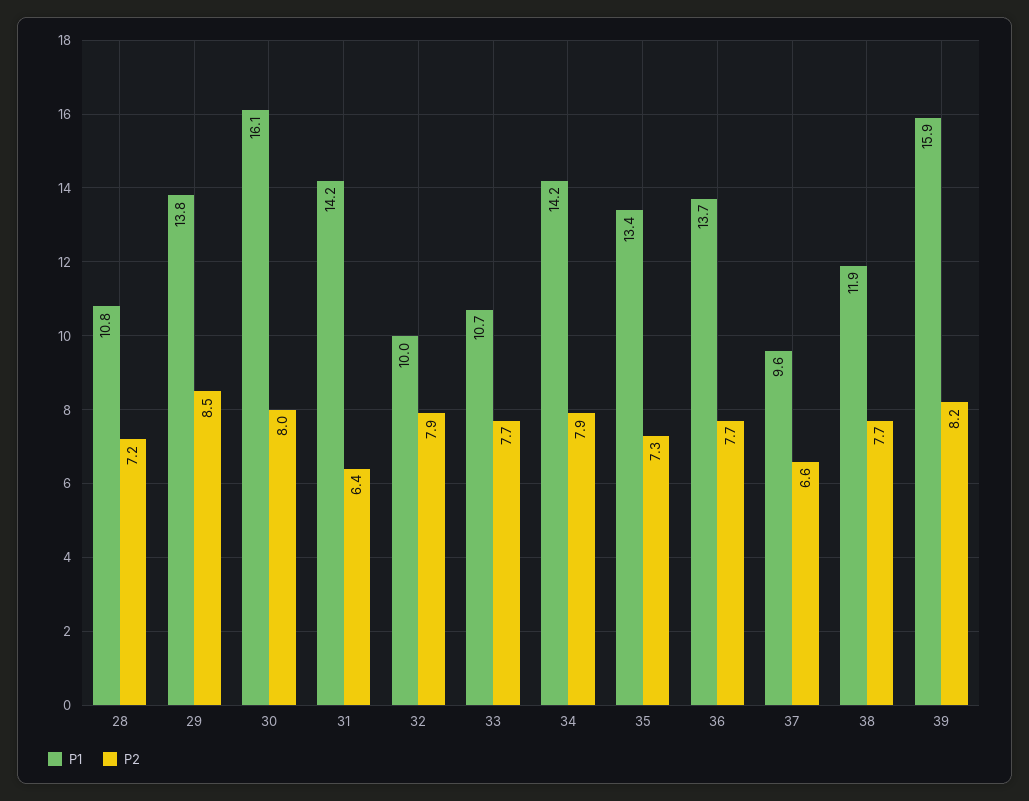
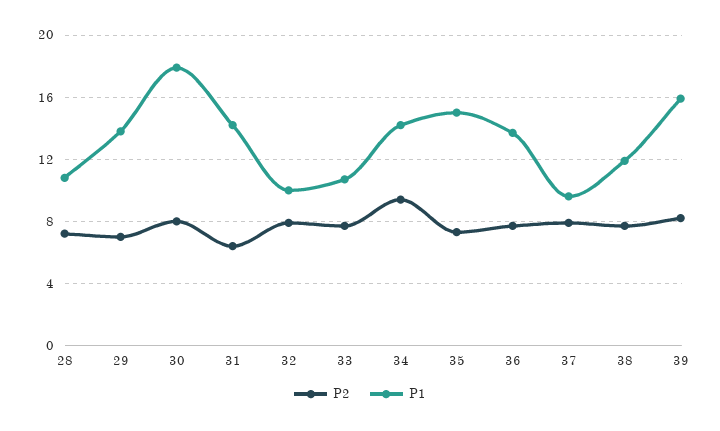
P2, 29: 8.5 -> 7
P1, 30: 16.1 -> 18
P2, 34: 7.9 -> 9.5
P1, 35: 13.4 -> 15
P2, 37: 6.6 -> 8

